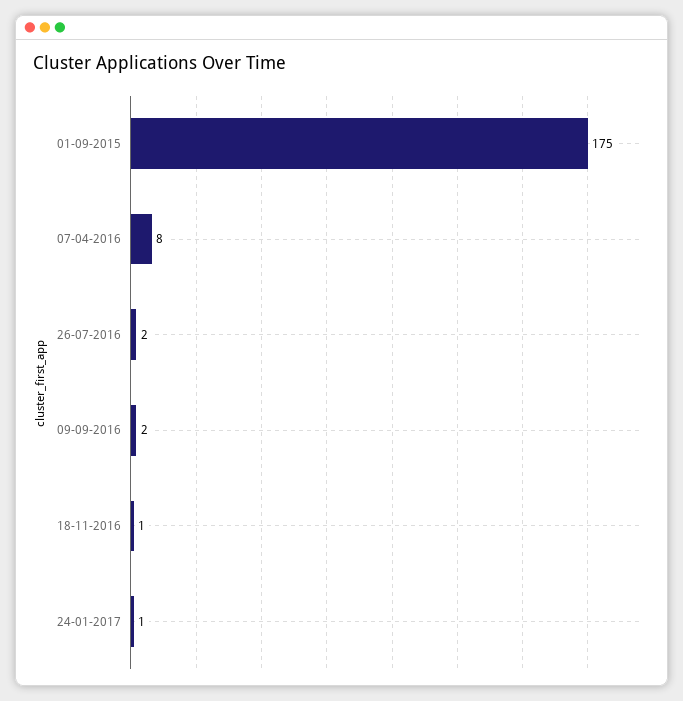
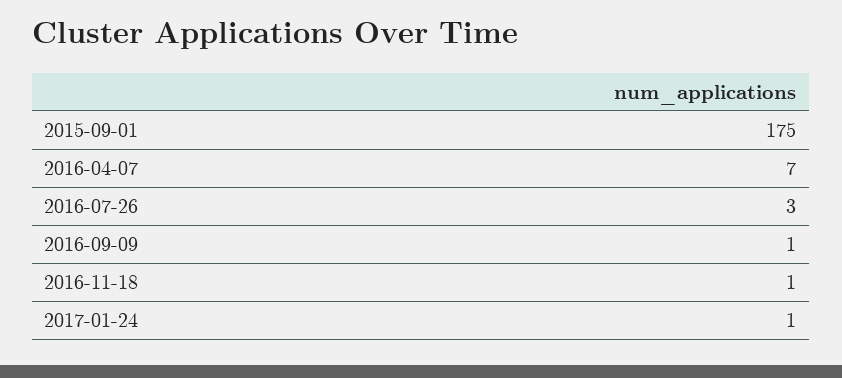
07-04-2016: 8 -> 7
26-07-2016: 2 -> 3
09-09-2016: 2 -> 1

